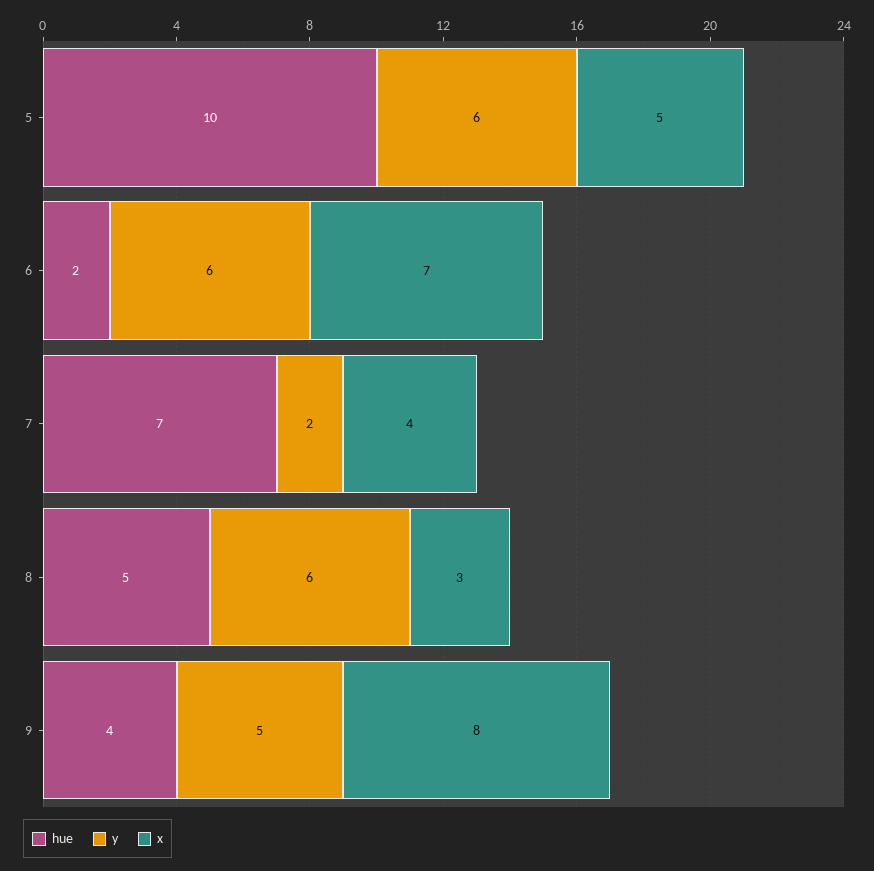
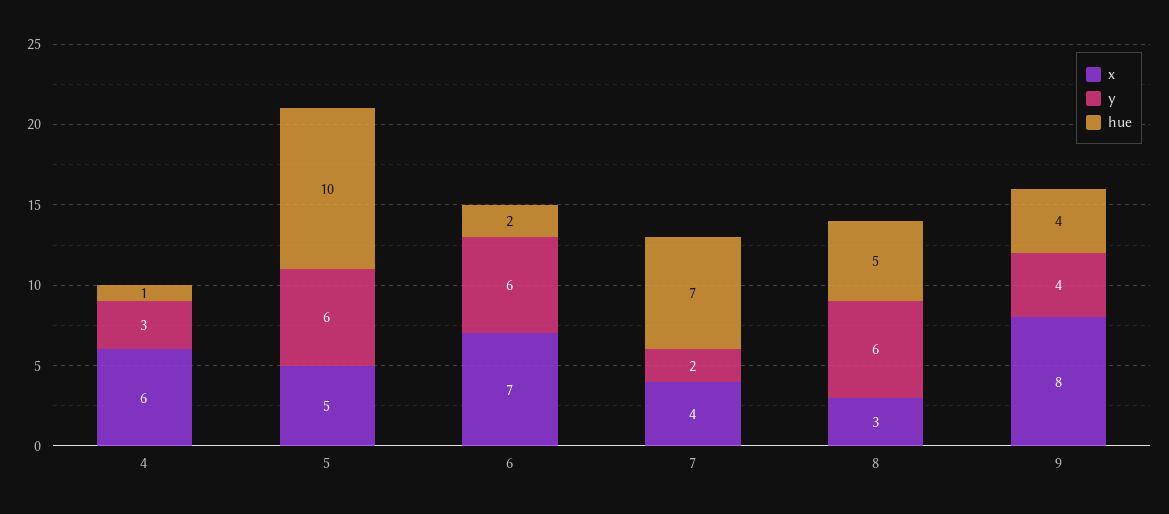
y, 9: 5 -> 4
x, 4: none -> 6
y, 4: none -> 3
hue, 4: none -> 1

